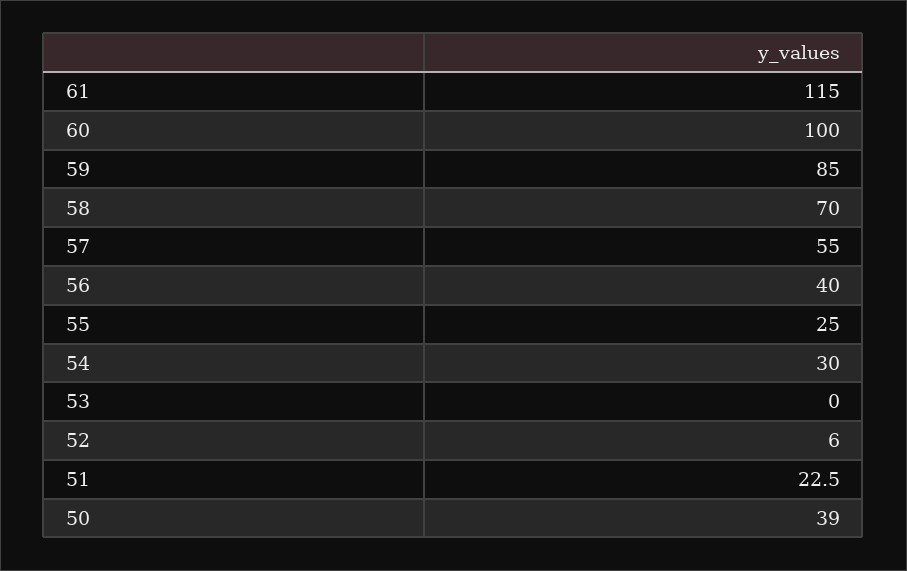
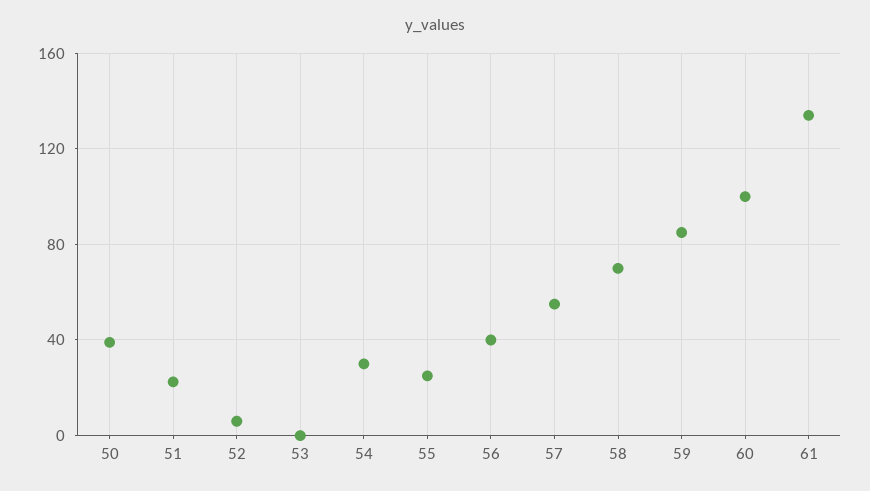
61: 115 -> 135

